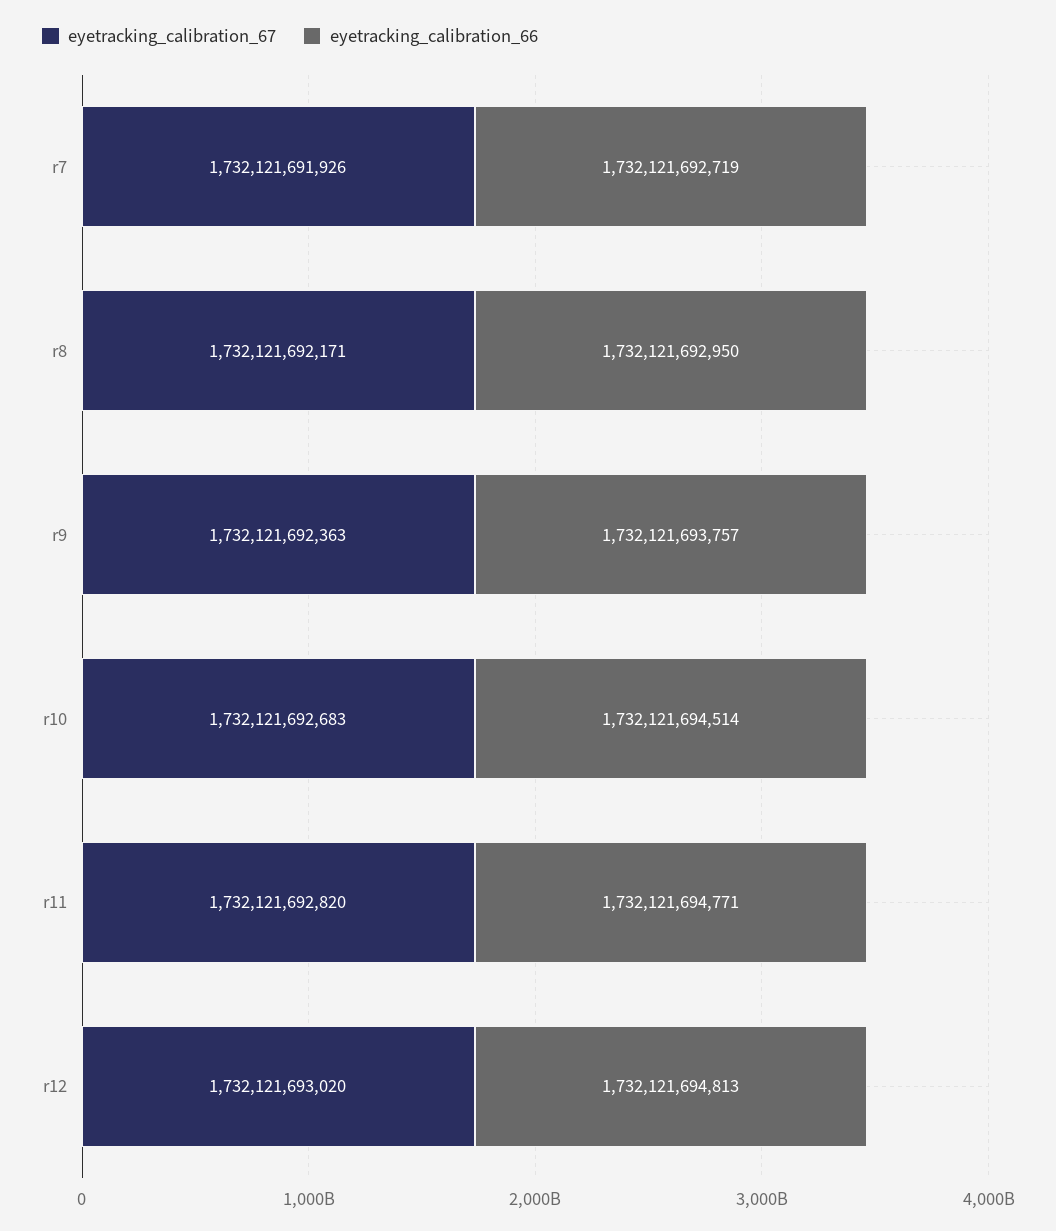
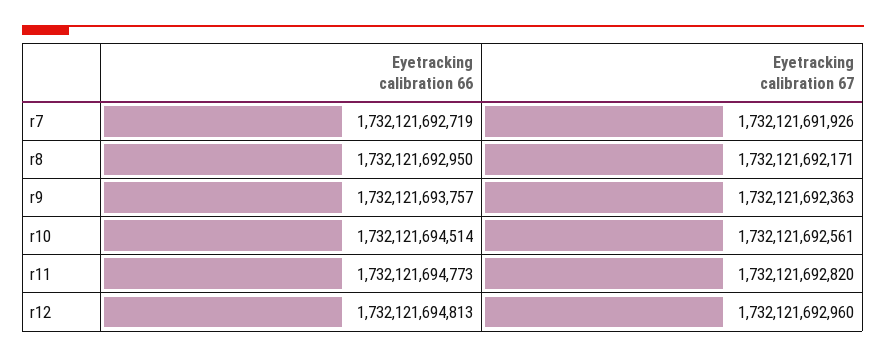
eyetracking_calibration_67, r10: 1732121692683 -> 1732121692561
eyetracking_calibration_66, r11: 1732121694771 -> 1732121694773
eyetracking_calibration_67, r12: 1732121693020 -> 1732121692960

